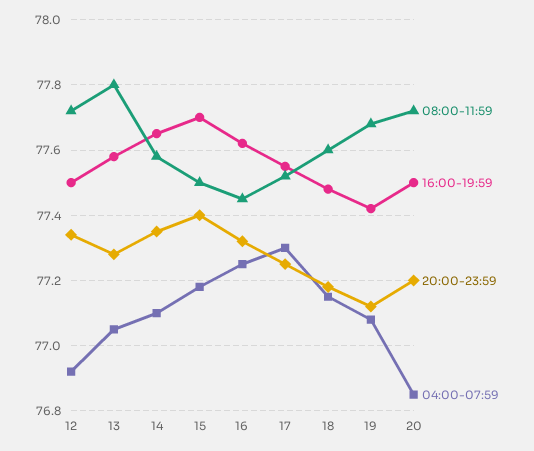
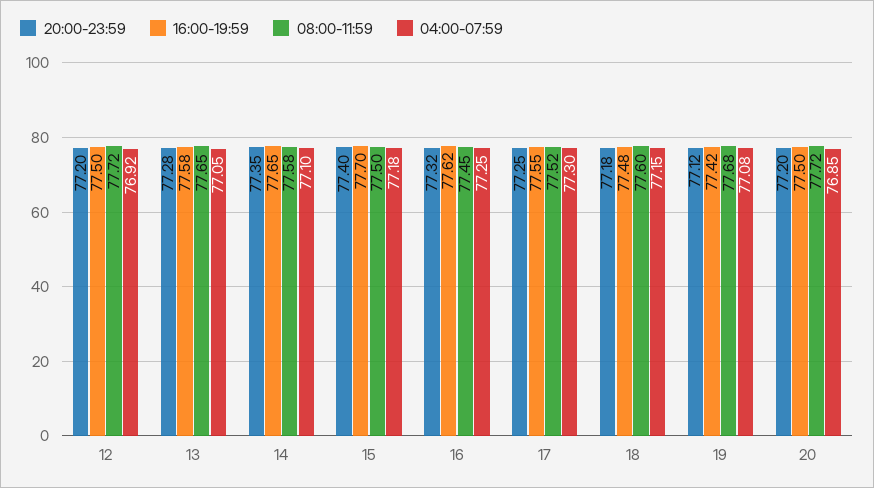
20:00-23:59, 12: 77.35 -> 77.2
08:00-11:59, 13: 77.8 -> 77.65

